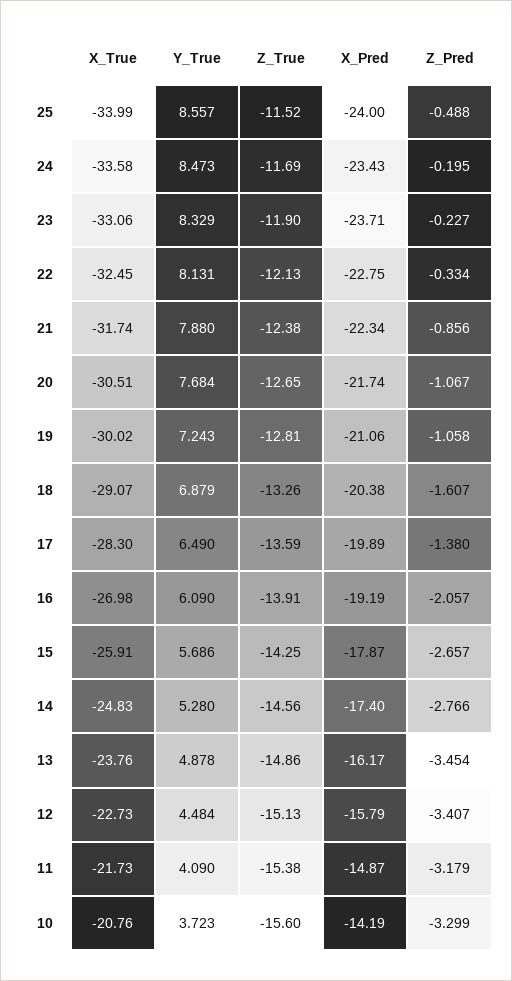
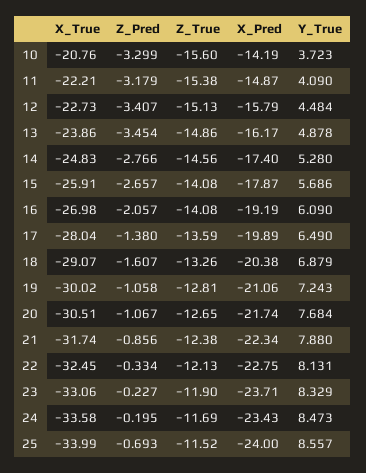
Z_Pred, 25: -0.488 -> -0.693
X_True, 17: -28.3 -> -28.04
Z_True, 16: -13.91 -> -14.08
Z_True, 15: -14.25 -> -14.08
X_True, 13: -23.76 -> -23.86
X_True, 11: -21.73 -> -22.21

